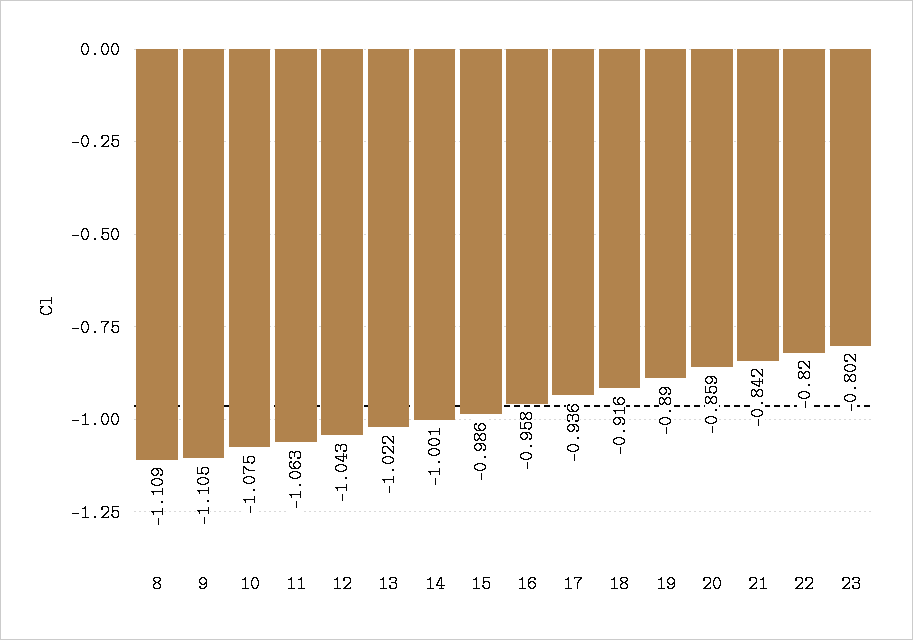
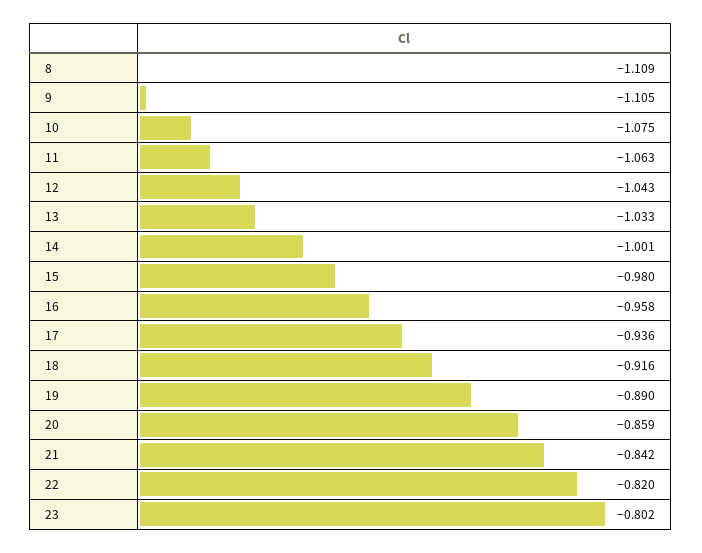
13: -1.022 -> -1.033
15: -0.986 -> -0.98

